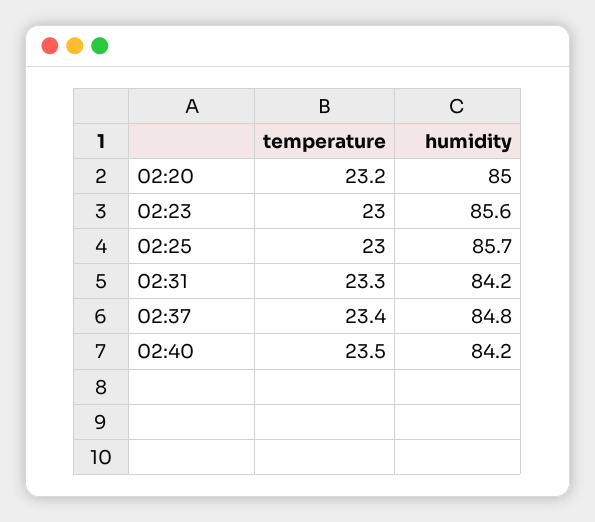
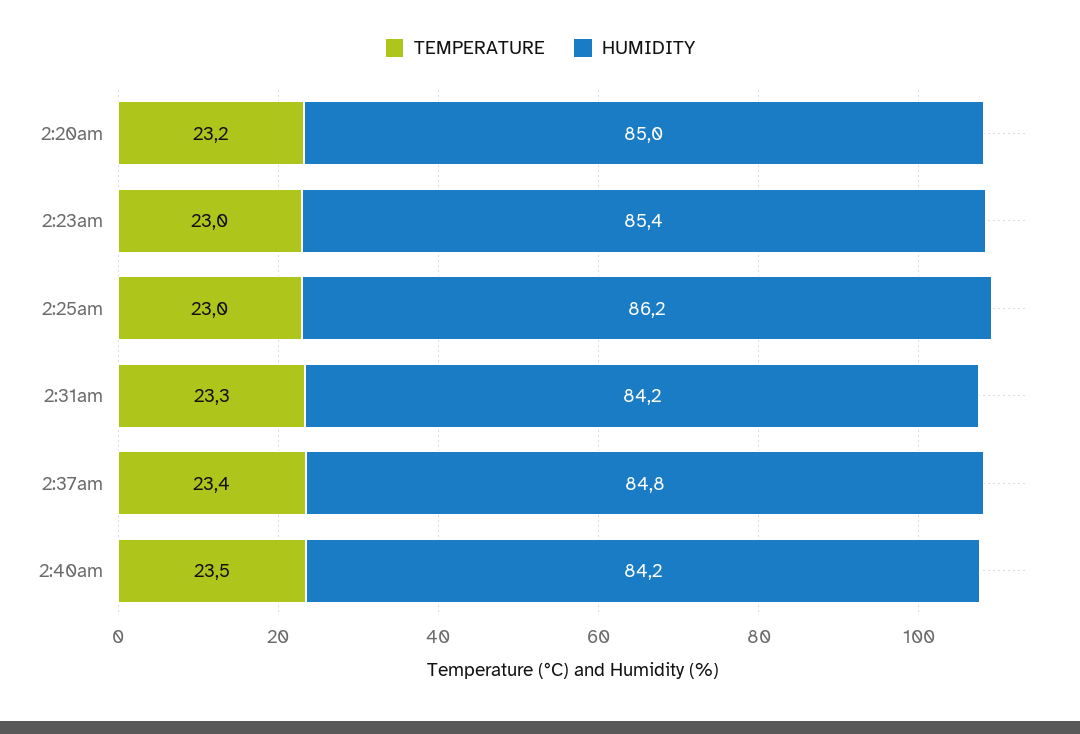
humidity, 02:23: 85.6 -> 85.4
humidity, 02:25: 85.7 -> 86.2

